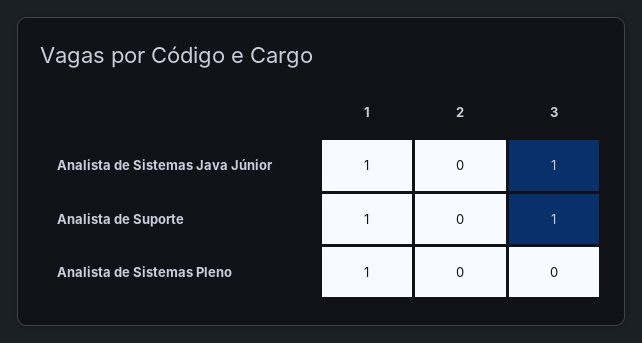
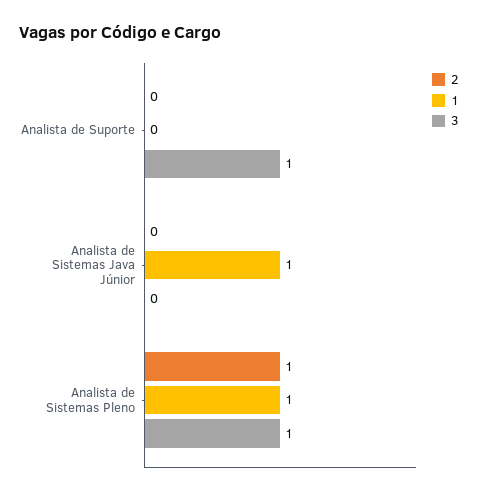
3, Analista de Sistemas Java Júnior: 1 -> 0
1, Analista de Suporte: 1 -> 0
2, Analista de Sistemas Pleno: 0 -> 1
3, Analista de Sistemas Pleno: 0 -> 1

